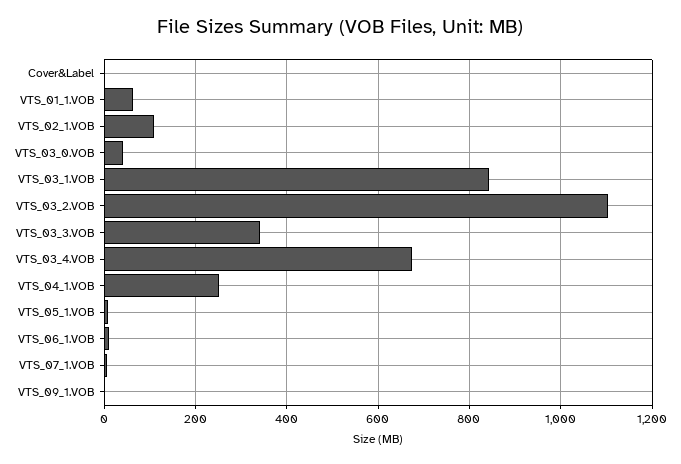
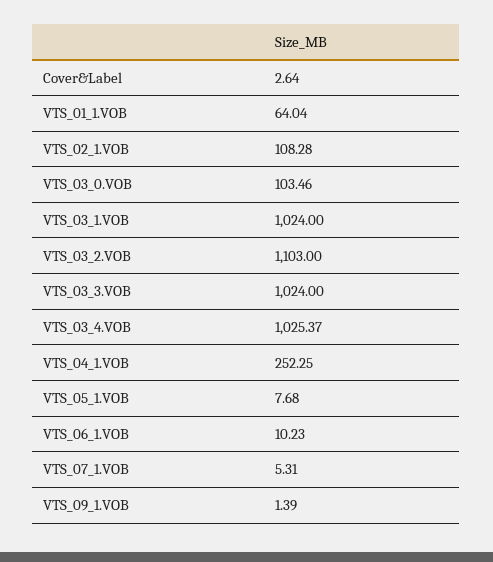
VTS_03_0.VOB: 40 -> 103.46
VTS_03_1.VOB: 840 -> 1024
VTS_03_3.VOB: 340 -> 1024
VTS_03_4.VOB: 680 -> 1025.37

